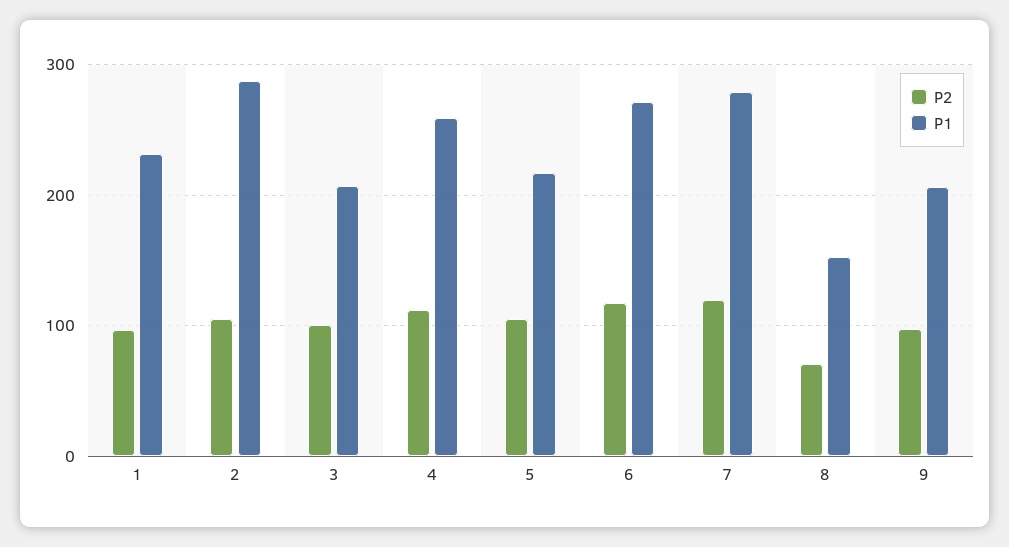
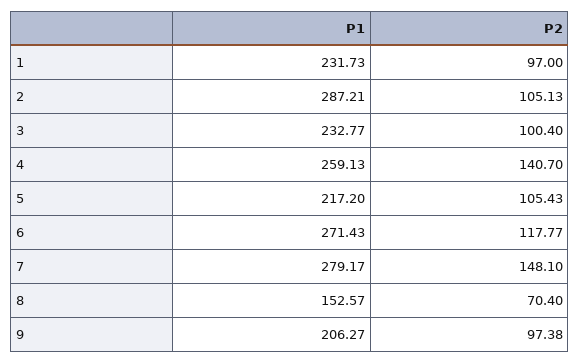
P1, 3: 210 -> 232.77
P2, 4: 110 -> 140.7
P2, 7: 120 -> 148.1

